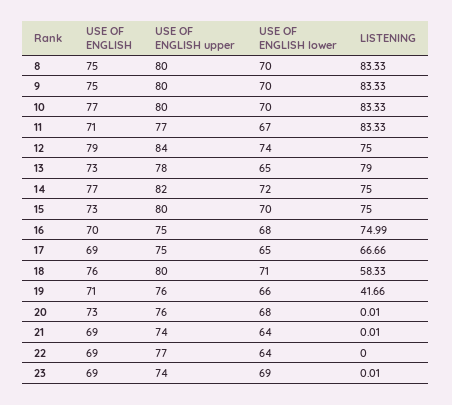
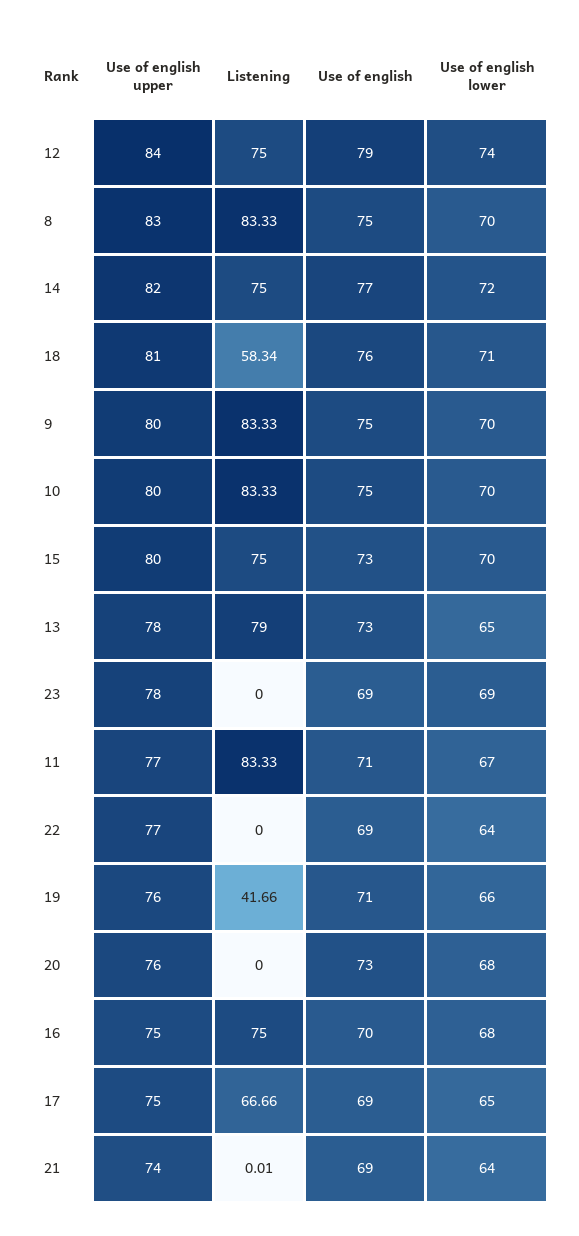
USE OF ENGLISH upper, 8: 80 -> 83
USE OF ENGLISH, 10: 77 -> 75
LISTENING, 16: 74.99 -> 75
USE OF ENGLISH upper, 18: 80 -> 81
LISTENING, 18: 58.33 -> 58.34
LISTENING, 20: 0.01 -> 0
USE OF ENGLISH upper, 23: 74 -> 78
LISTENING, 23: 0.01 -> 0

